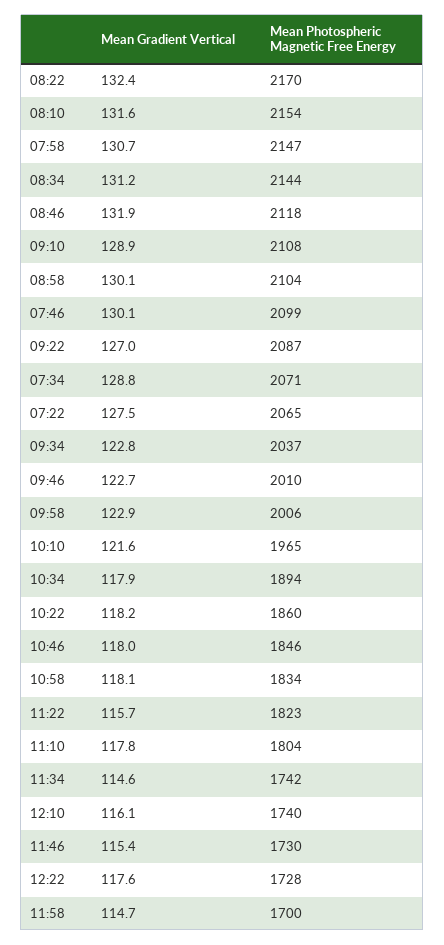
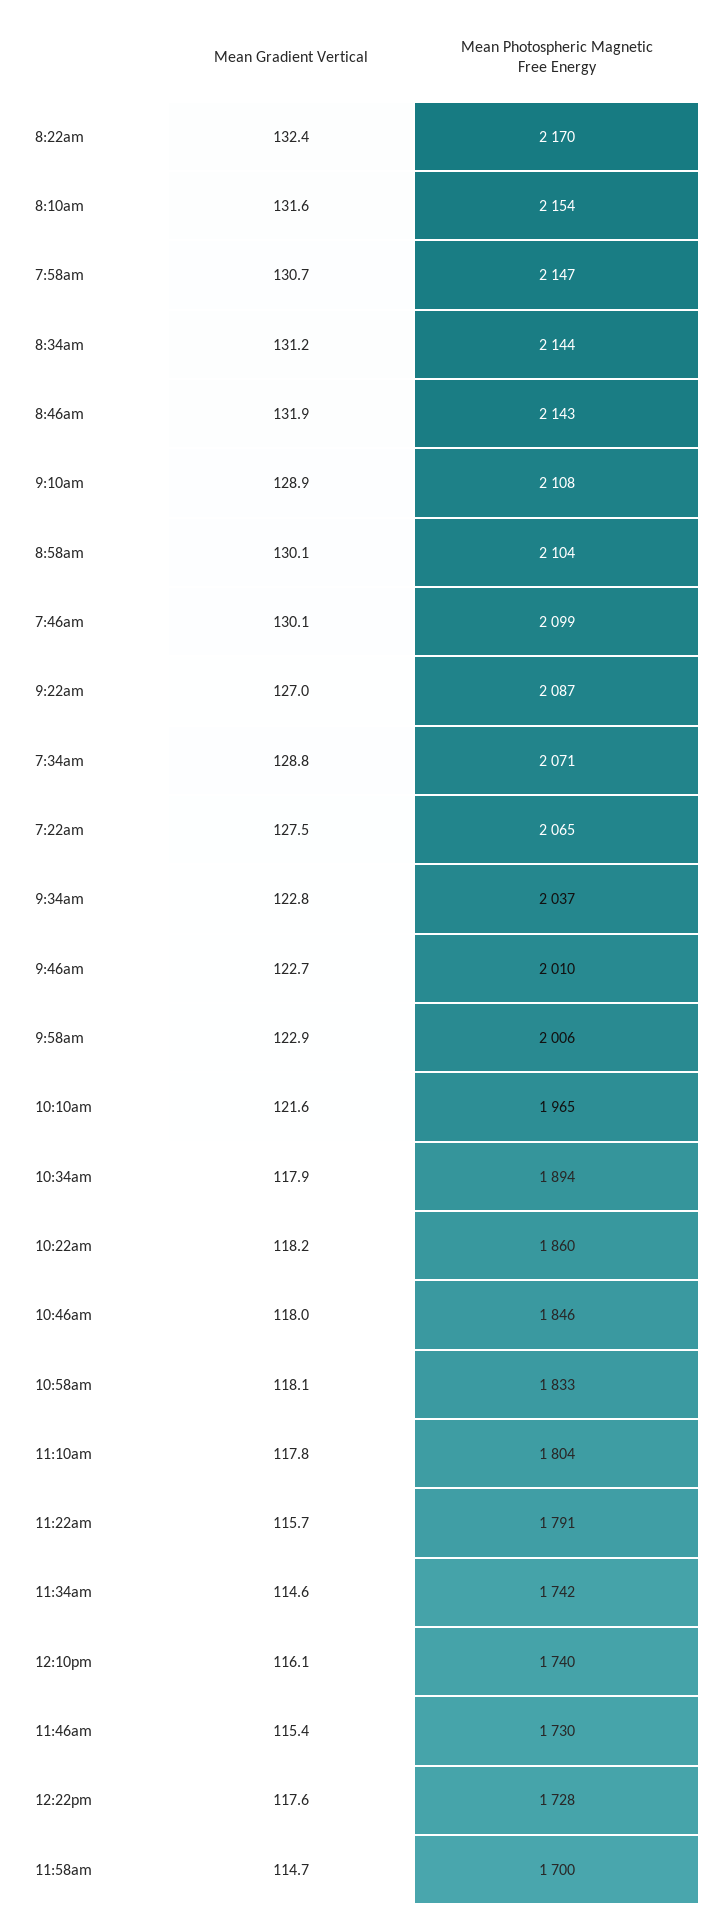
Mean Photospheric Magnetic Free Energy, 08:46: 2118 -> 2143
Mean Photospheric Magnetic Free Energy, 10:58: 1834 -> 1833
Mean Photospheric Magnetic Free Energy, 11:22: 1823 -> 1791

